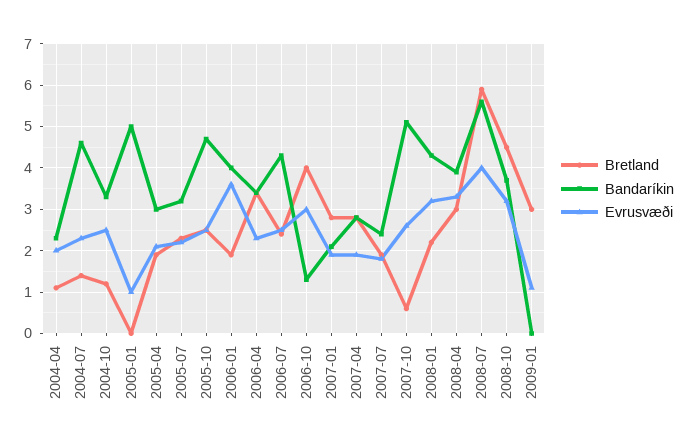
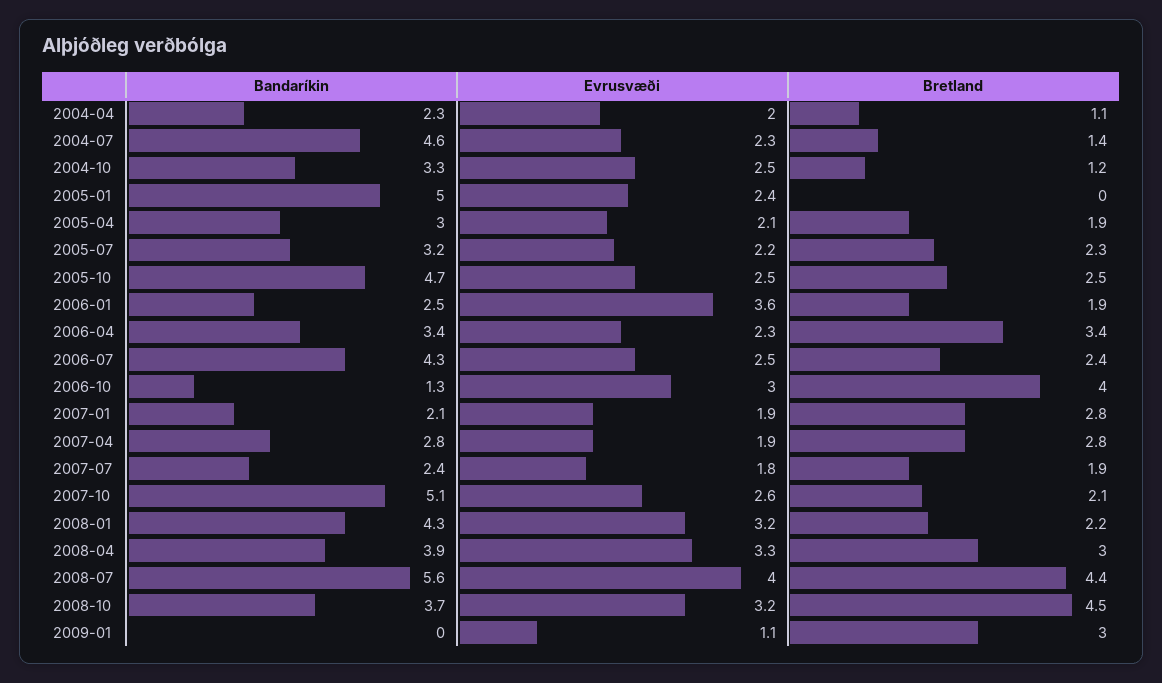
Evrusvæði, 2005-01: 1 -> 2.4
Bandaríkin, 2006-01: 4 -> 2.5
Bretland, 2007-10: 0.5 -> 2.1
Bretland, 2008-07: 6 -> 4.4

